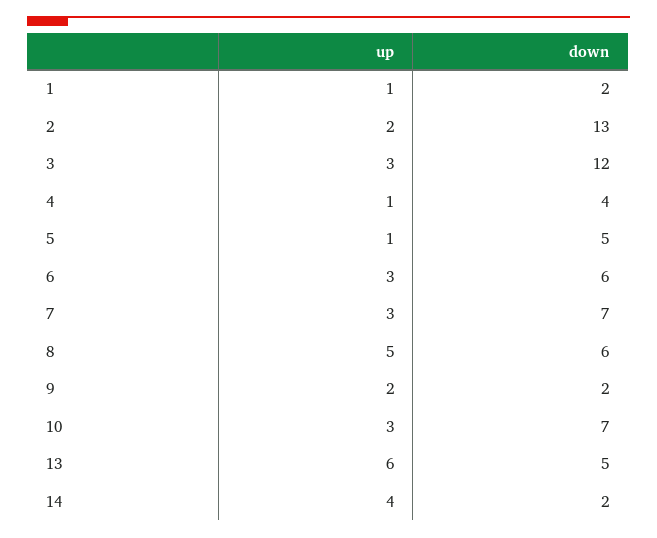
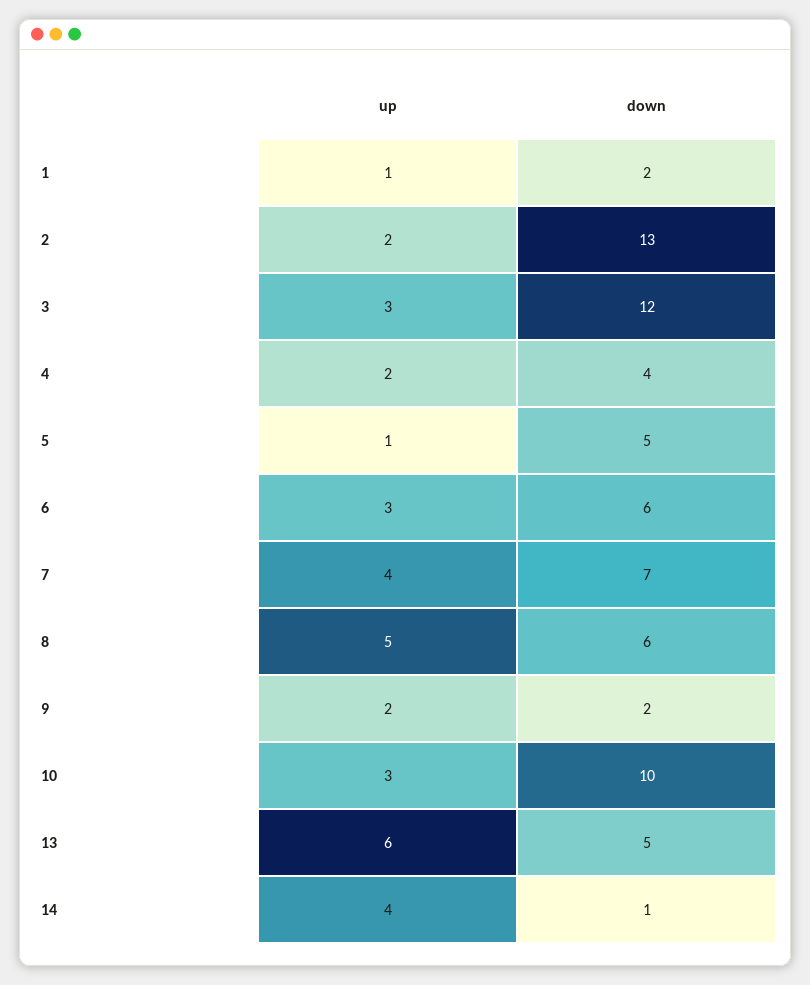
up, 4: 1 -> 2
up, 7: 3 -> 4
down, 10: 7 -> 10
down, 14: 2 -> 1

